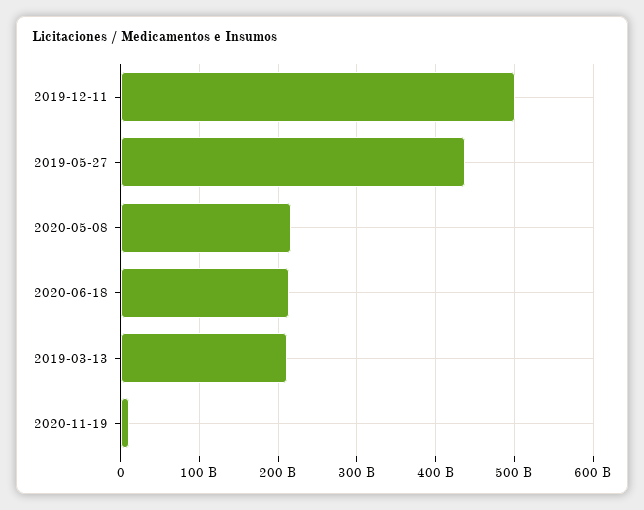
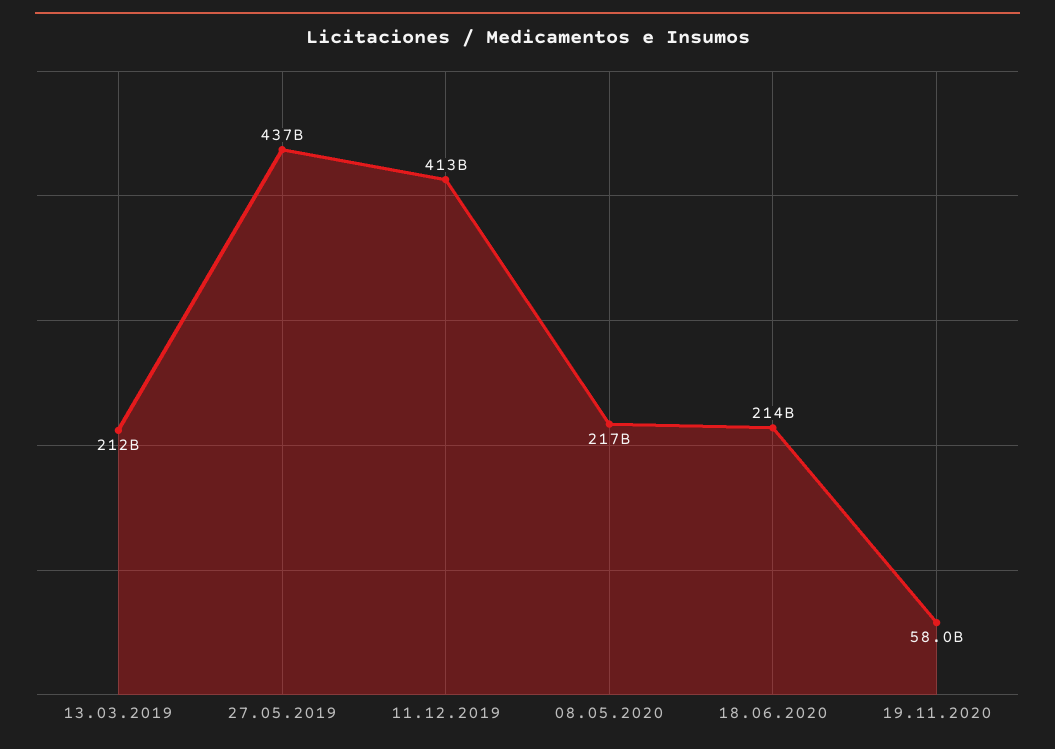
2019-12-11: 500000000000 -> 413000000000
2020-11-19: 10000000000 -> 58000000000

